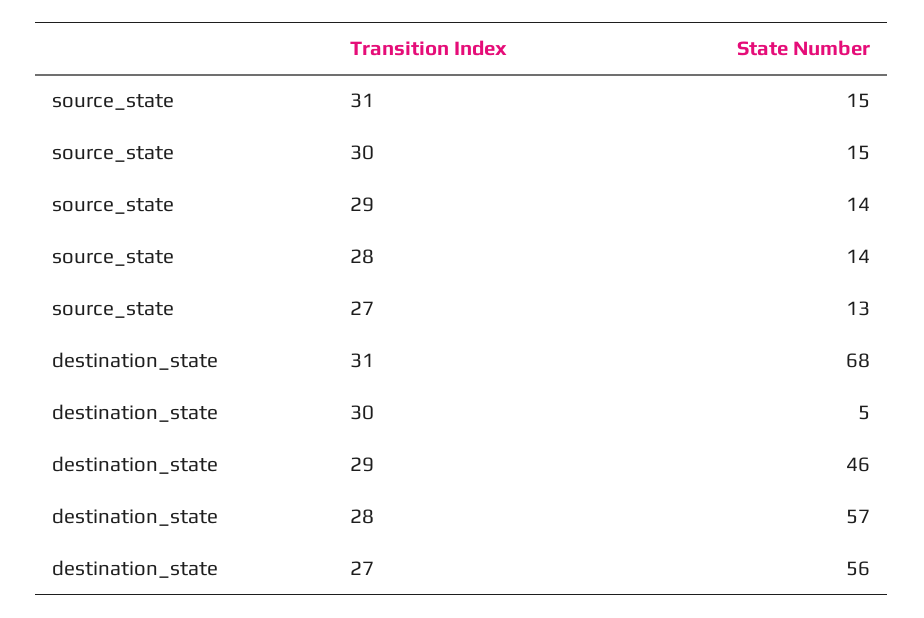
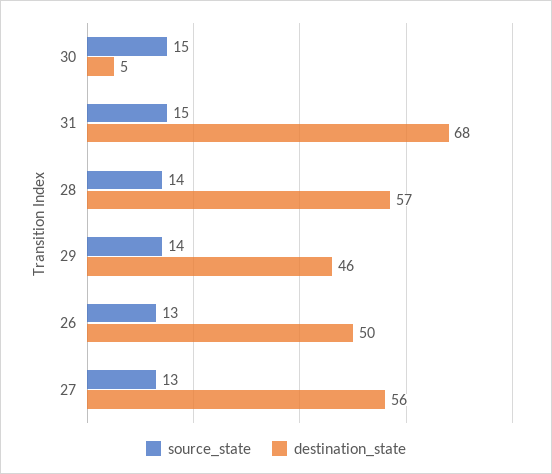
source_state, 26: none -> 13
destination_state, 26: none -> 50

